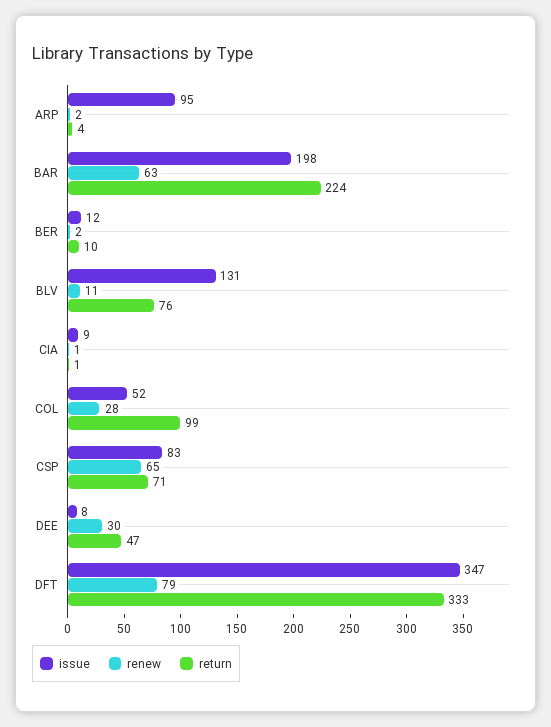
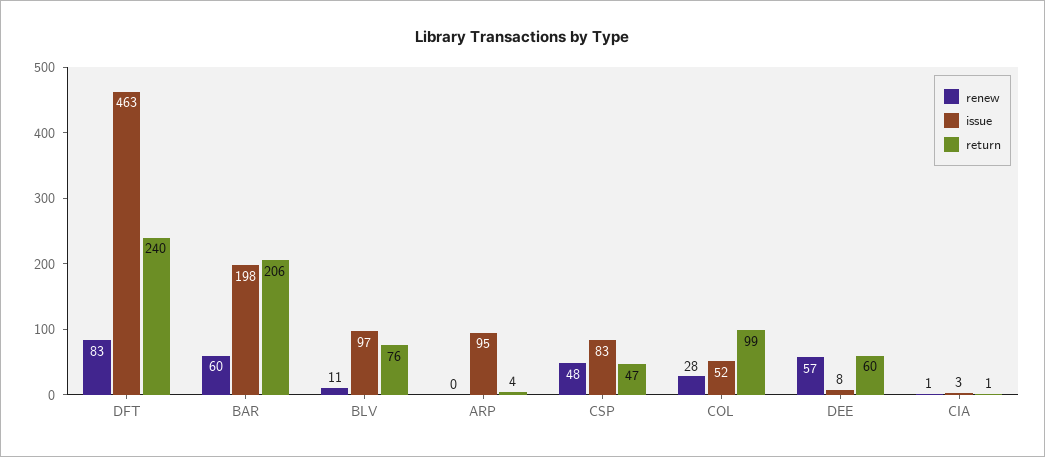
renew, ARP: 2 -> 0
renew, BAR: 63 -> 60
return, BAR: 224 -> 206
issue, BER: 12 -> none
renew, BER: 2 -> none
return, BER: 10 -> none
issue, BLV: 131 -> 97
issue, CIA: 9 -> 3
renew, CSP: 65 -> 48
return, CSP: 71 -> 47
renew, DEE: 30 -> 57
return, DEE: 47 -> 60
issue, DFT: 347 -> 463
renew, DFT: 79 -> 83
return, DFT: 333 -> 240

